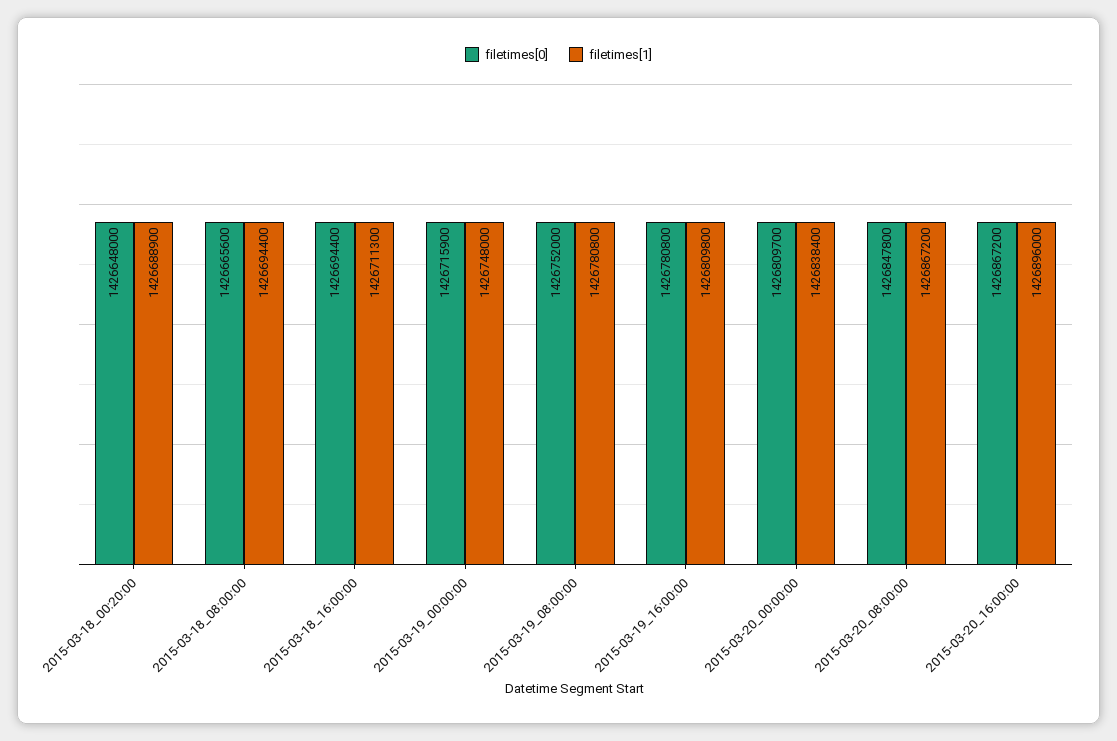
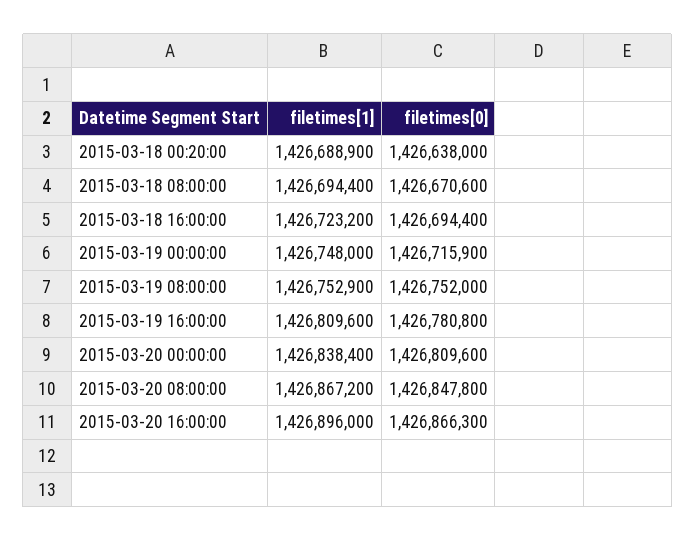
filetimes[0], 2015-03-18_00:20:00: 1426648000 -> 1426638000
filetimes[0], 2015-03-18_08:00:00: 1426665600 -> 1426670600
filetimes[1], 2015-03-18_16:00:00: 1426711300 -> 1426723200
filetimes[1], 2015-03-19_08:00:00: 1426780800 -> 1426752900
filetimes[1], 2015-03-19_16:00:00: 1426809800 -> 1426809600
filetimes[0], 2015-03-20_00:00:00: 1426809700 -> 1426809600
filetimes[0], 2015-03-20_16:00:00: 1426867200 -> 1426866300

